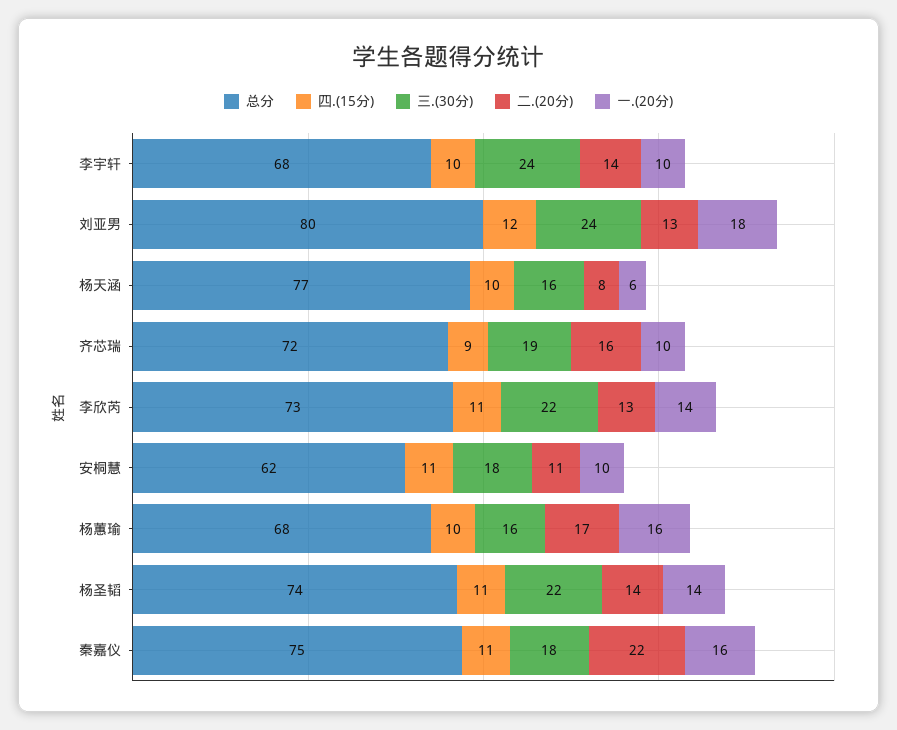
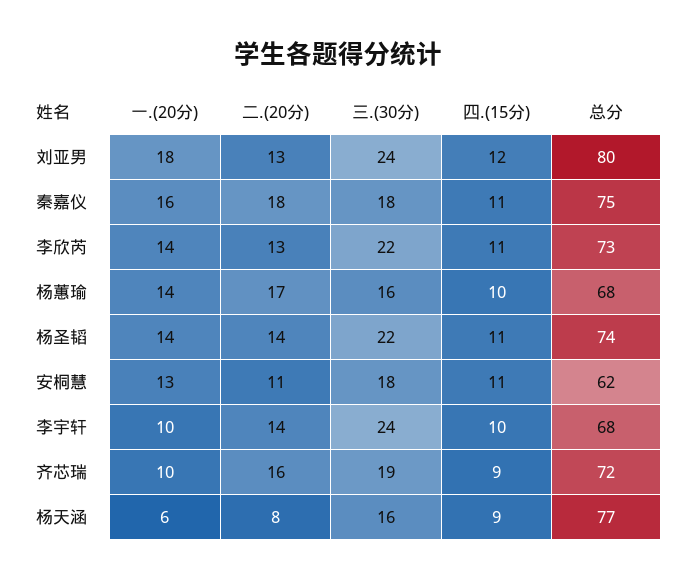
四.(15分), 杨天涵: 10 -> 9
一.(20分), 安桐慧: 10 -> 13
一.(20分), 杨蕙瑜: 16 -> 14
二.(20分), 秦嘉仪: 22 -> 18

